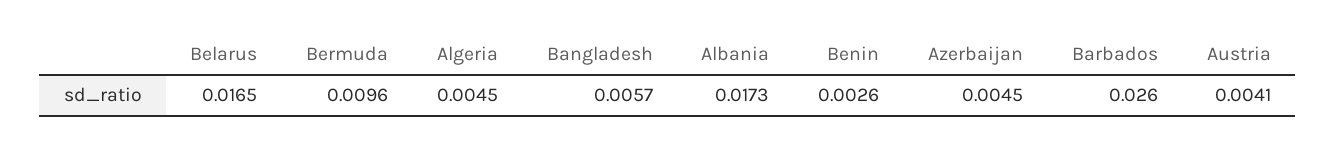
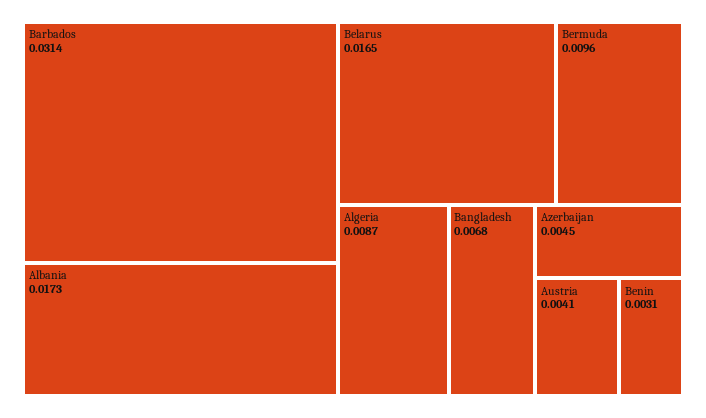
Algeria: 0.0045 -> 0.0087
Bangladesh: 0.0057 -> 0.0068
Benin: 0.0026 -> 0.0031
Barbados: 0.026 -> 0.0314

